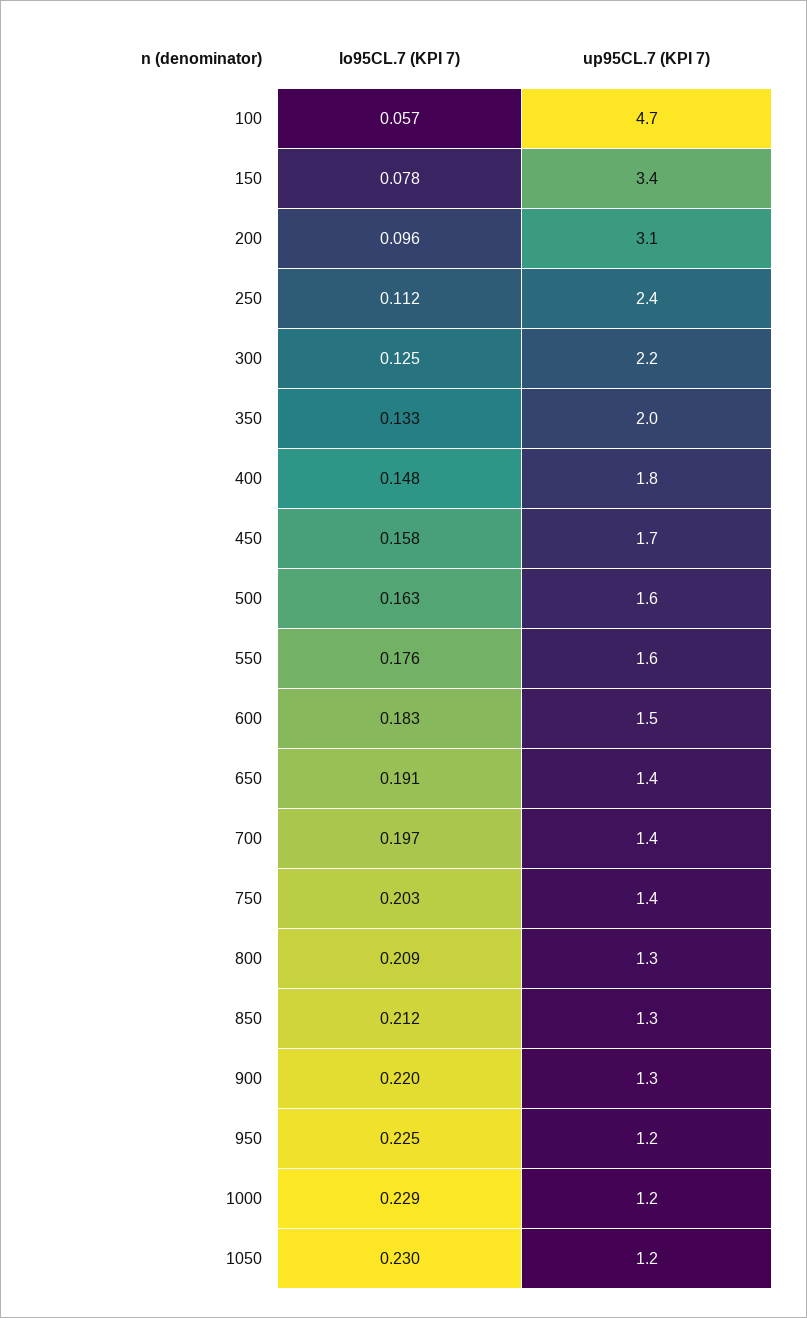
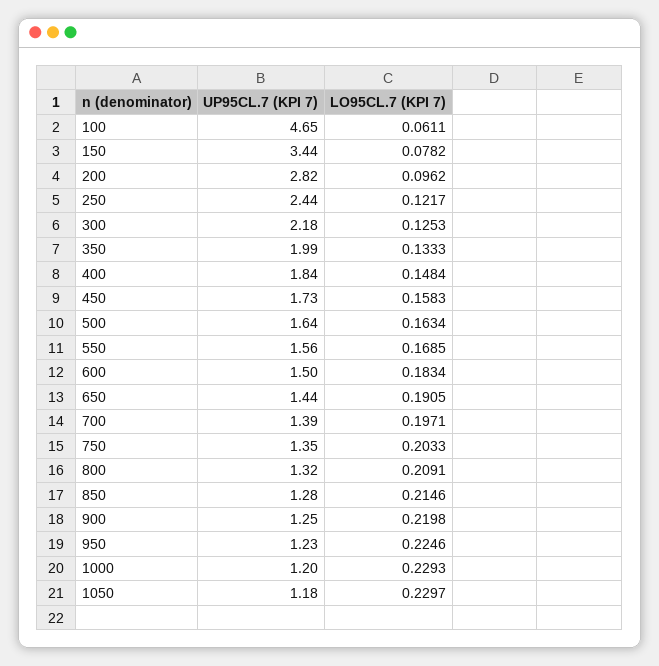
lo95CL.7 (KPI 7), 100: 0.057 -> 0.0611
up95CL.7 (KPI 7), 200: 3.1 -> 2.82
lo95CL.7 (KPI 7), 250: 0.112 -> 0.1217
lo95CL.7 (KPI 7), 550: 0.176 -> 0.1685
lo95CL.7 (KPI 7), 850: 0.212 -> 0.2146

